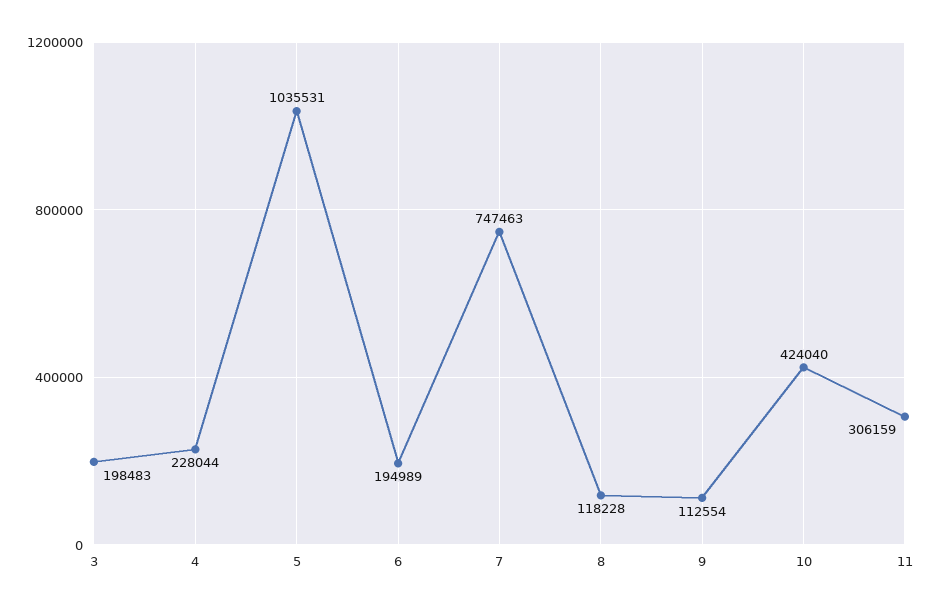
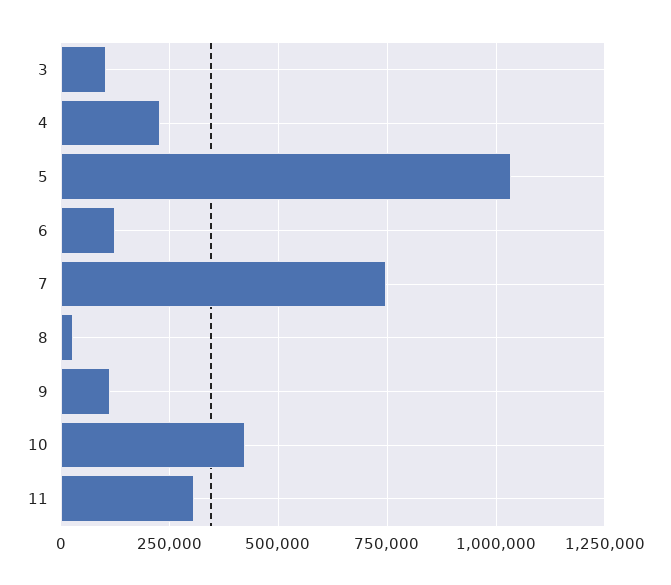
3: 198483 -> 100000
6: 194989 -> 125000
8: 118228 -> 25000

